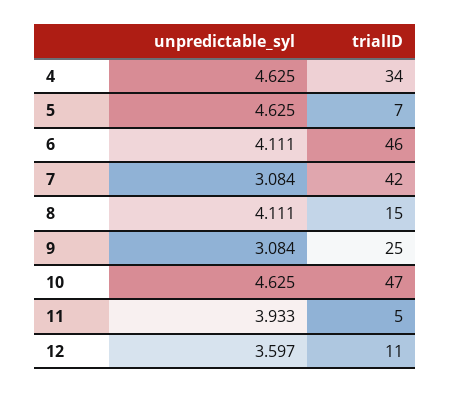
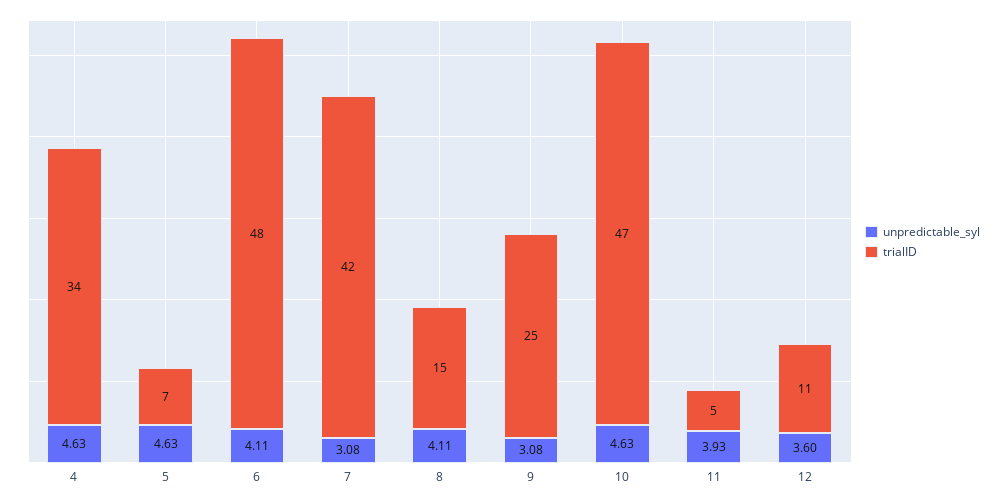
trialID, 6: 46 -> 48

